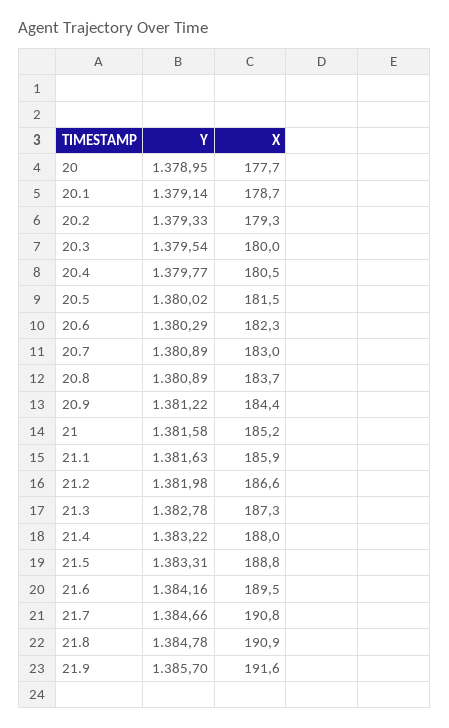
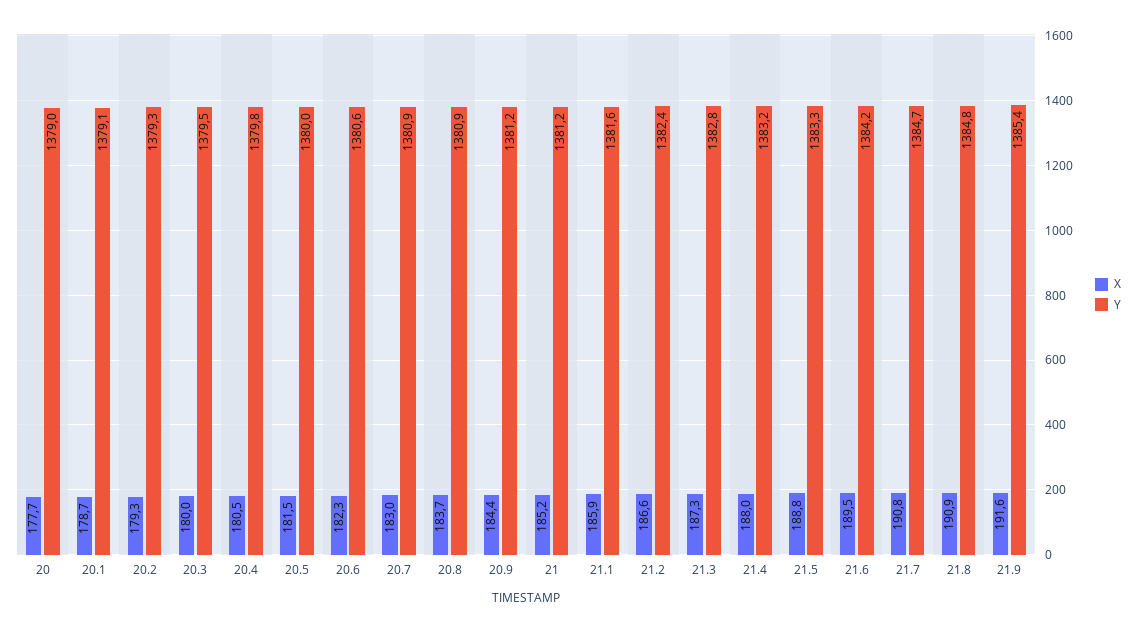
Y, 20.6: 1380.29 -> 1380.6
Y, 21: 1381.58 -> 1381.2
Y, 21.2: 1381.98 -> 1382.4
Y, 21.9: 1385.7 -> 1385.4

